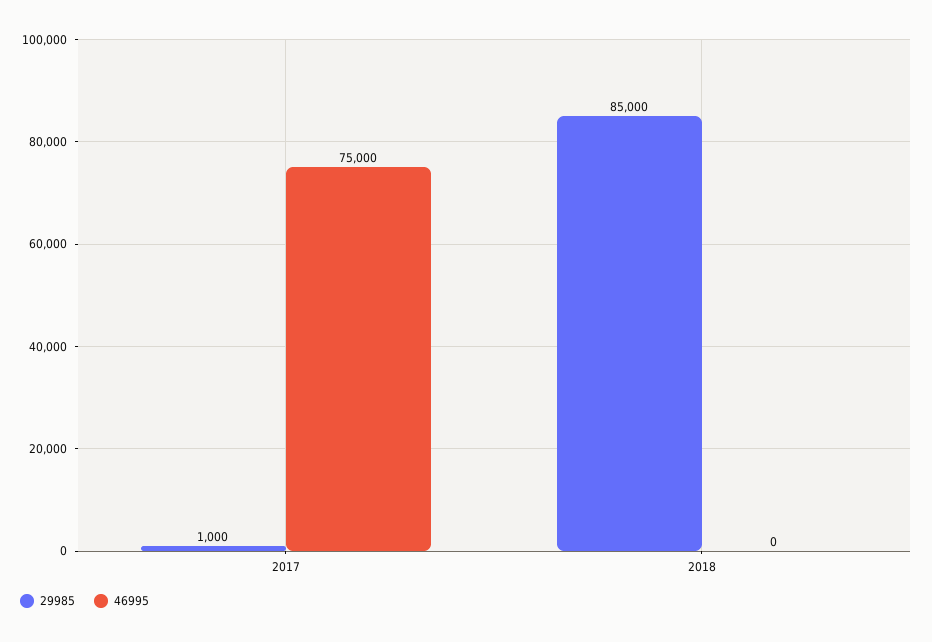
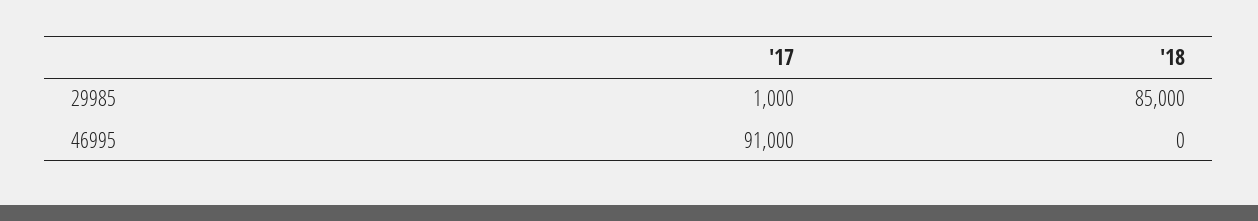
46995, 2017: 75000 -> 91000

